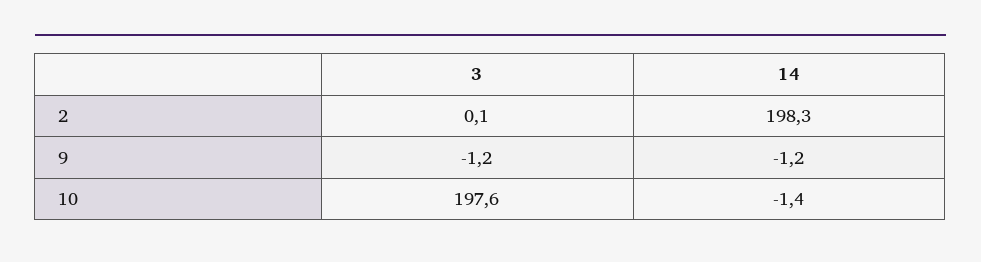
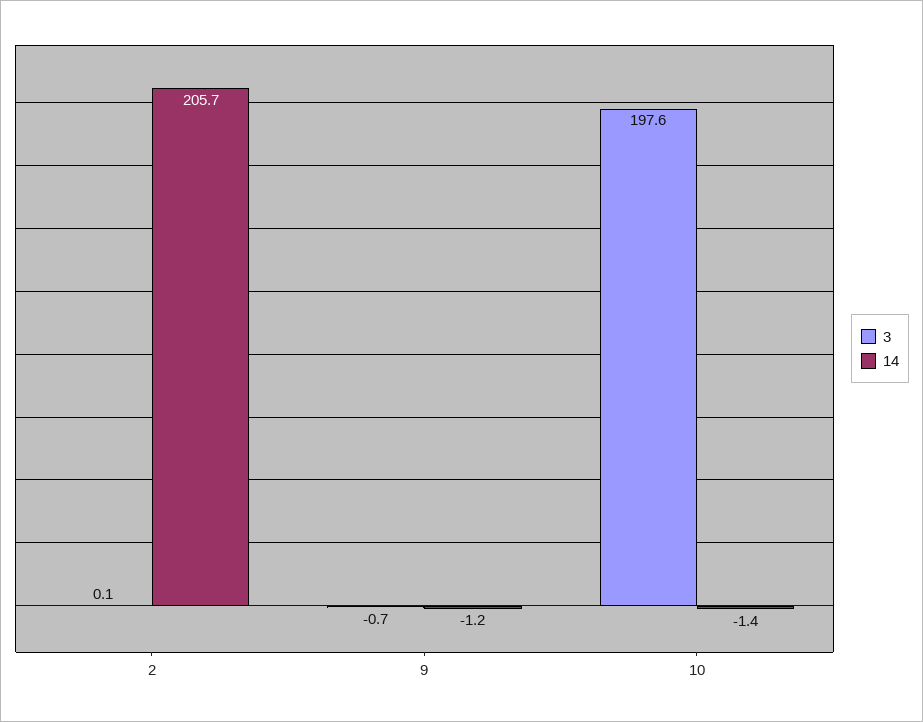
14, 2: 198.3 -> 205.7
3, 9: -1.2 -> -0.7

